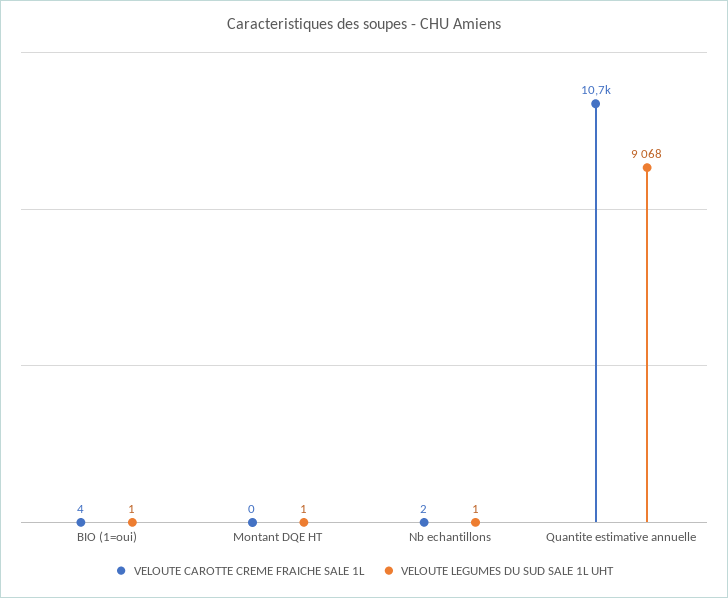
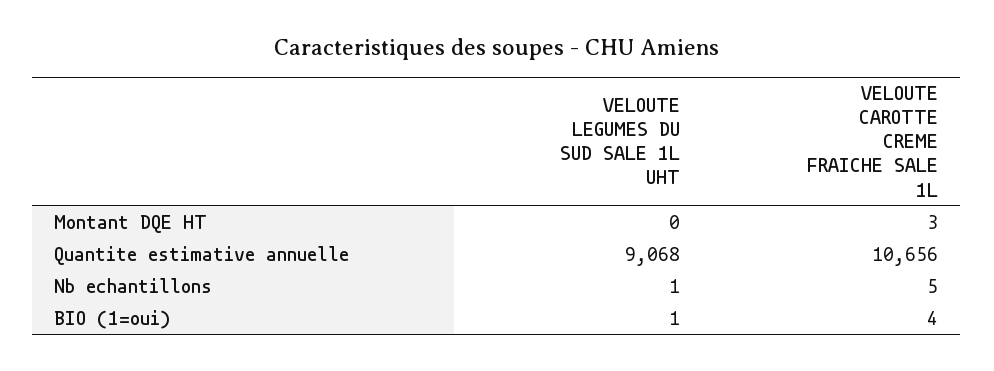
VELOUTE CAROTTE CREME FRAICHE SALE 1L, Montant DQE HT: 0 -> 3
VELOUTE LEGUMES DU SUD SALE 1L UHT, Montant DQE HT: 1 -> 0
VELOUTE CAROTTE CREME FRAICHE SALE 1L, Nb echantillons: 2 -> 5

